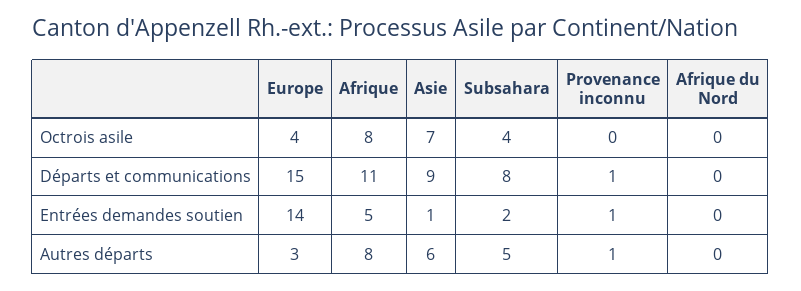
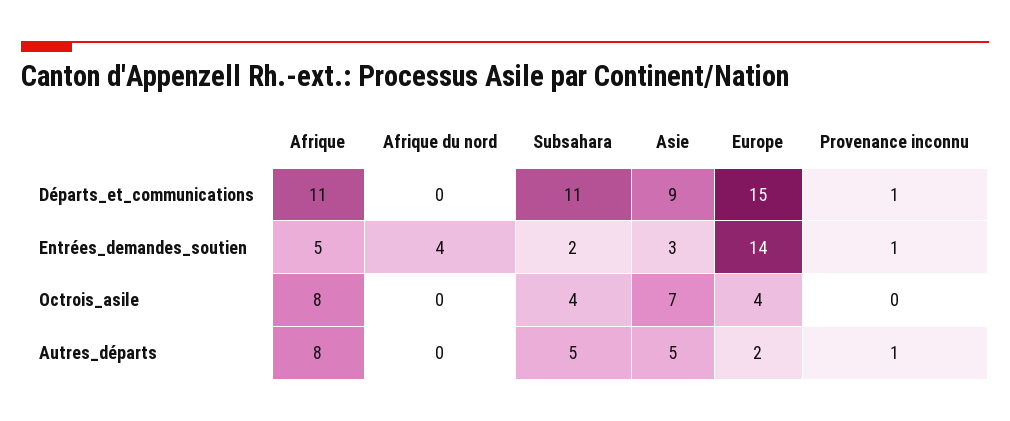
Subsahara, Départs et communications: 8 -> 11
Asie, Entrées demandes soutien: 1 -> 3
Afrique du Nord, Entrées demandes soutien: 0 -> 4
Europe, Autres départs: 3 -> 2
Asie, Autres départs: 6 -> 5

